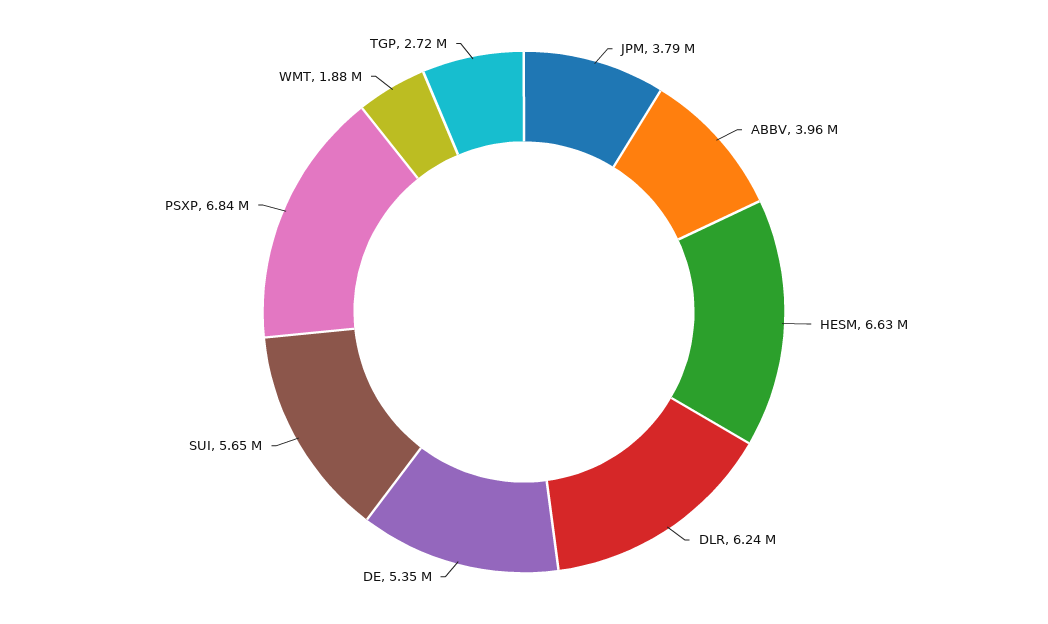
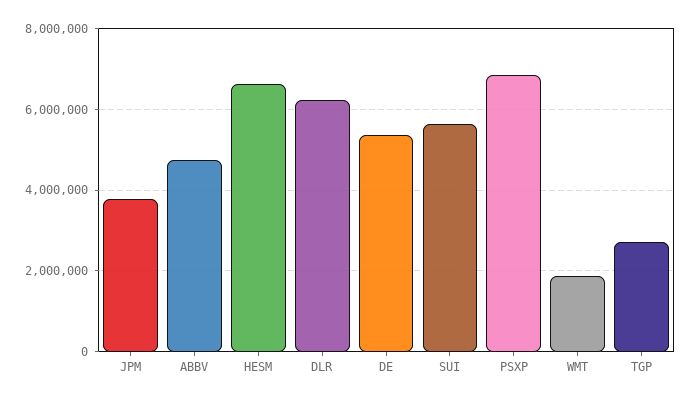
ABBV: 3960000 -> 4800000

